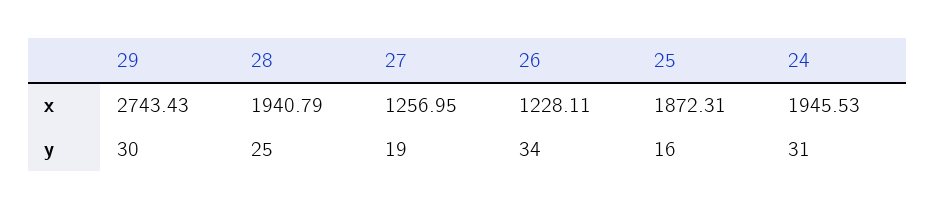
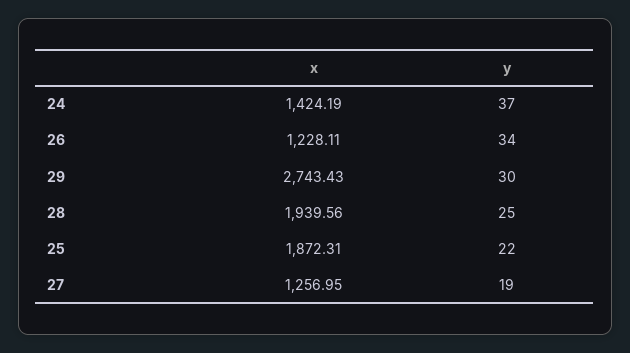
28, x: 1940.79 -> 1939.56
24, x: 1945.53 -> 1424.19
25, y: 16 -> 22
24, y: 31 -> 37

